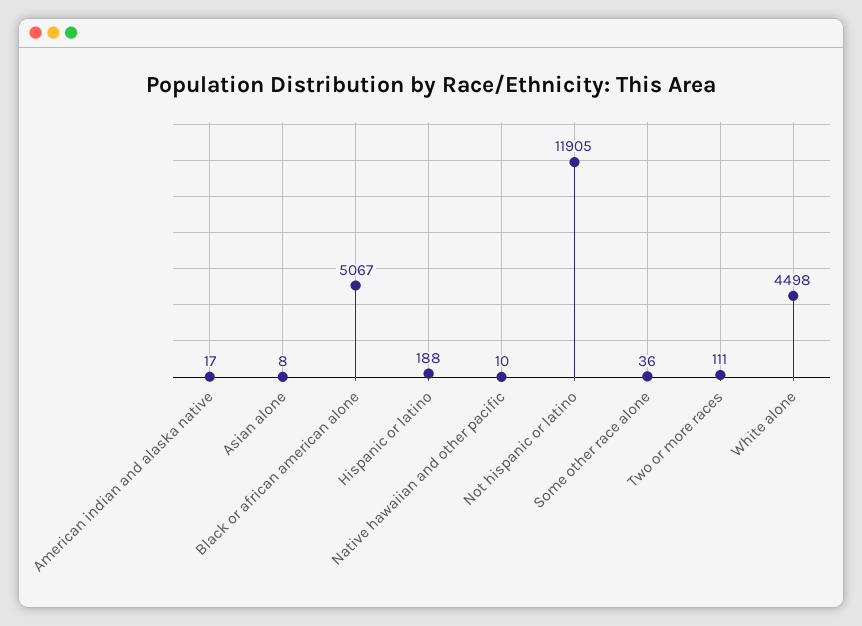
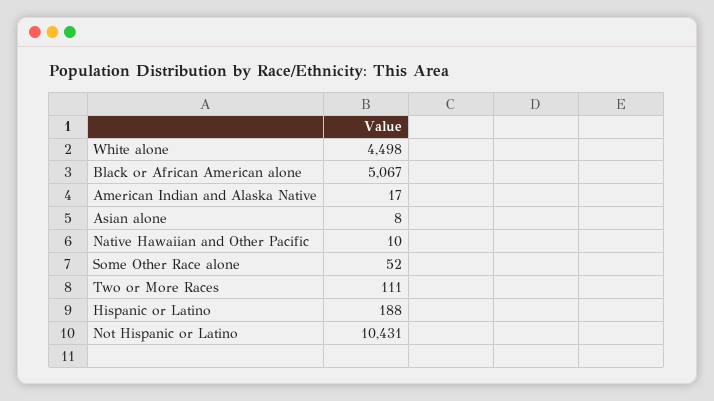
Not hispanic or latino: 11905 -> 10431
Some other race alone: 36 -> 52

